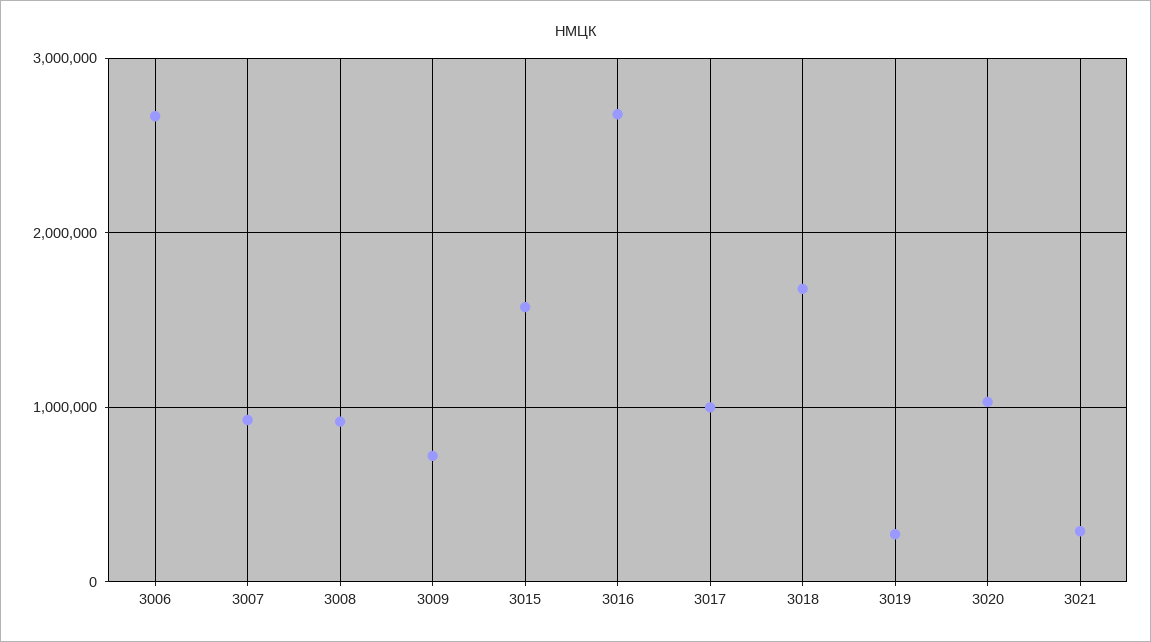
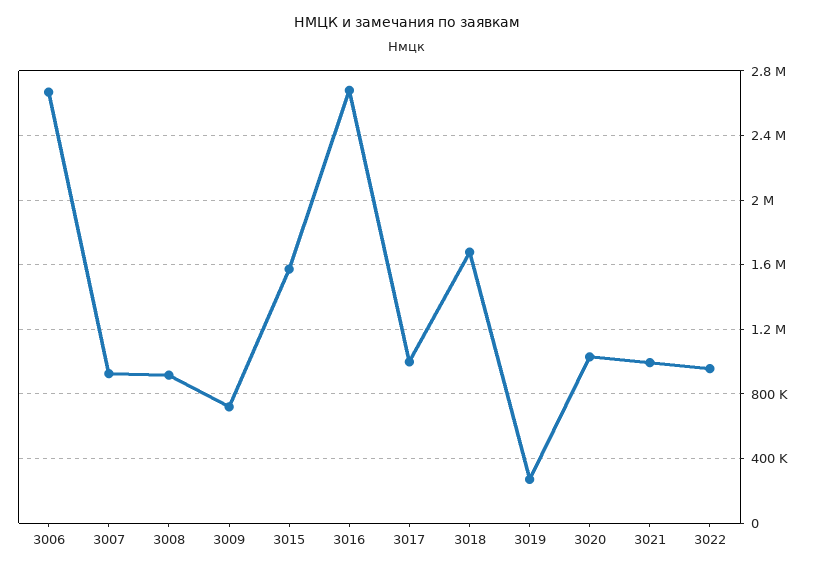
3021: 300000 -> 1000000
3022: none -> 950000

